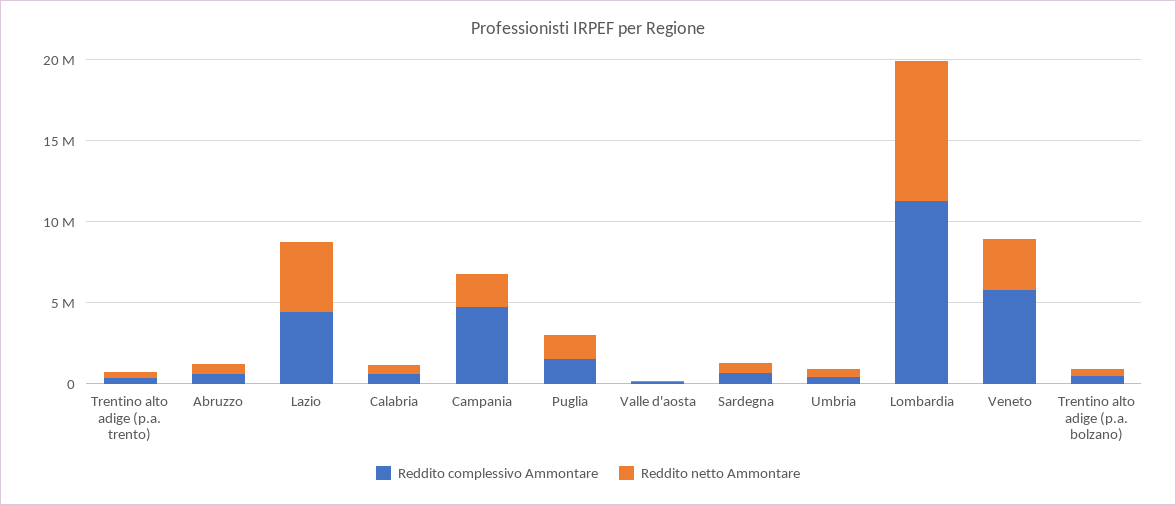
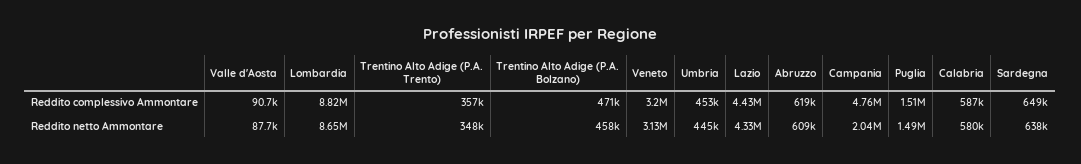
Reddito complessivo Ammontare, Lombardia: 11000000 -> 8820000
Reddito complessivo Ammontare, Veneto: 6000000 -> 3200000

